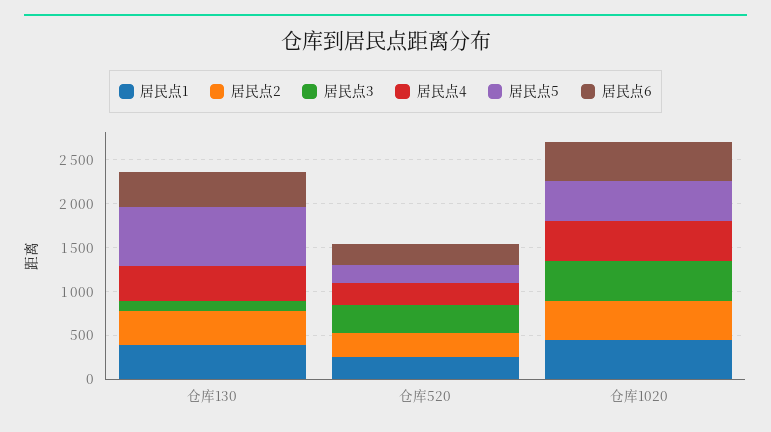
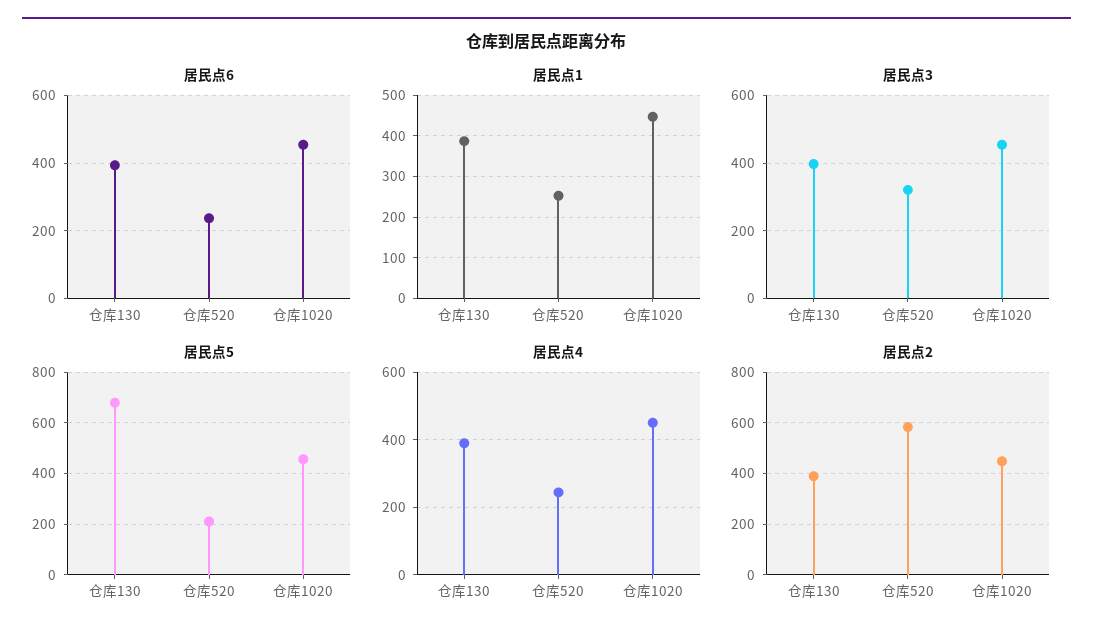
居民点3, 仓库130: 100 -> 400
居民点2, 仓库520: 300 -> 575

